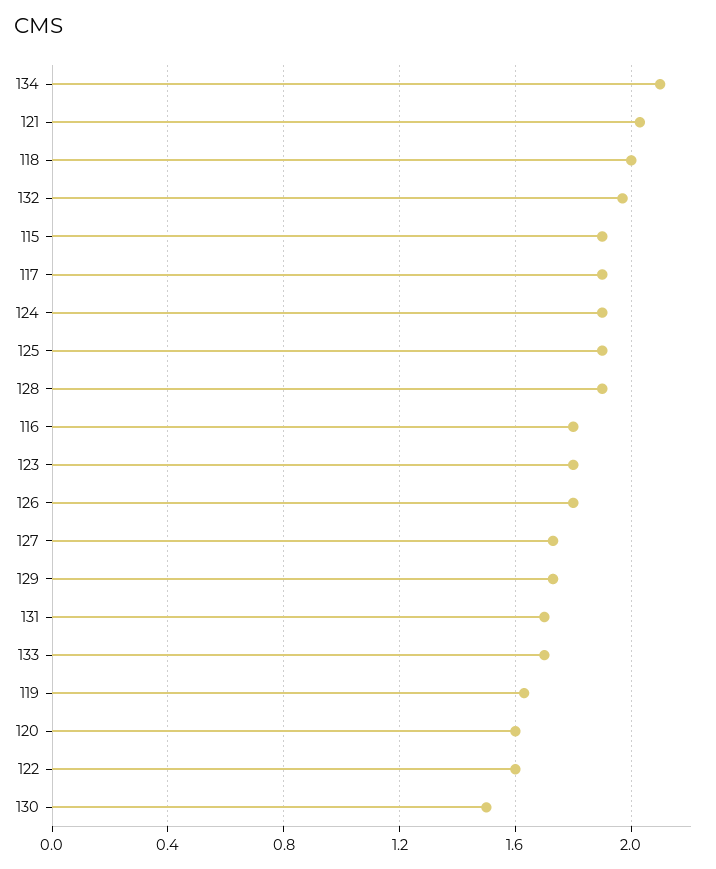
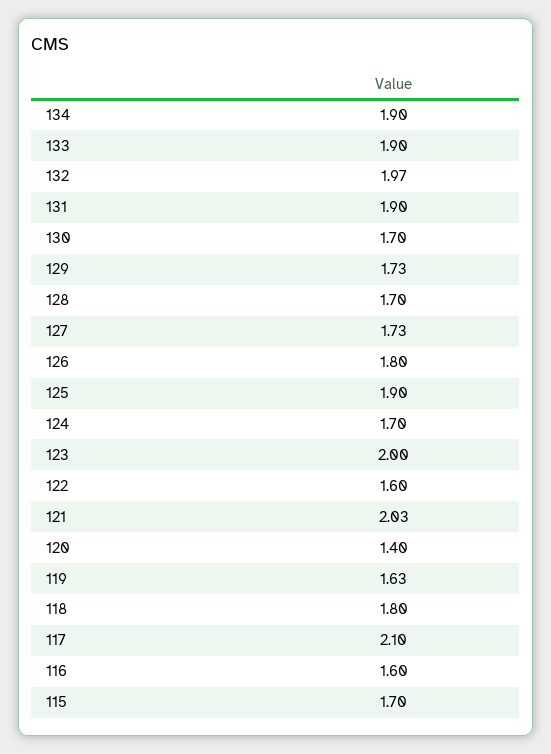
134: 2.1 -> 1.9
118: 2 -> 1.8
115: 1.9 -> 1.7
117: 1.9 -> 2.1
124: 1.9 -> 1.7
128: 1.9 -> 1.7
116: 1.8 -> 1.6
123: 1.8 -> 2
131: 1.7 -> 1.9
133: 1.7 -> 1.9
120: 1.6 -> 1.4
130: 1.5 -> 1.7

